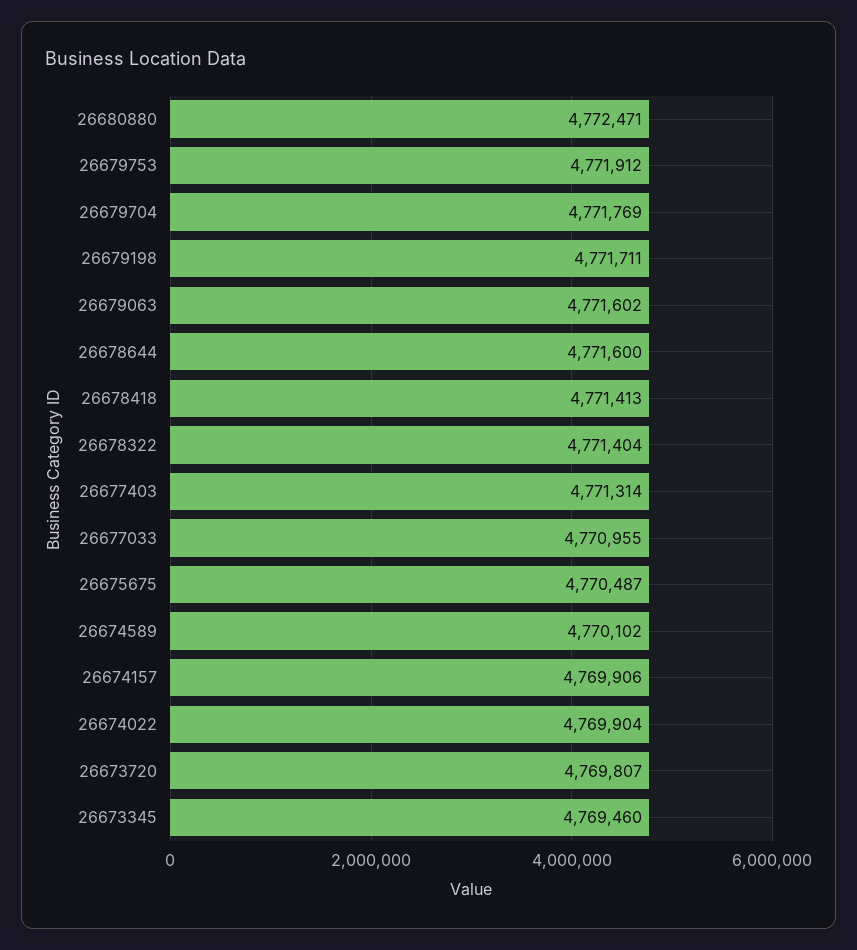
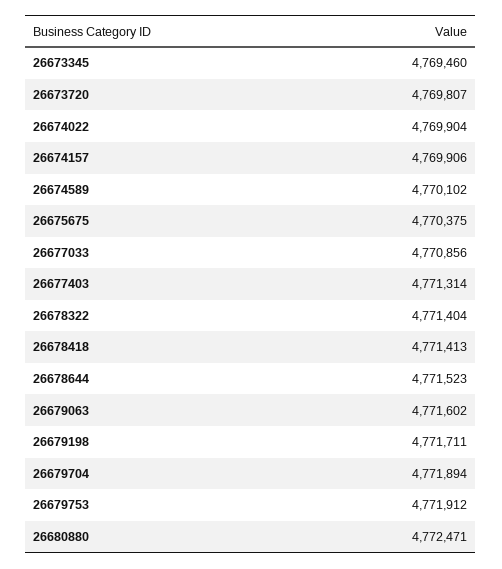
26679704: 4771769 -> 4771894
26678644: 4771600 -> 4771523
26677033: 4770955 -> 4770856
26675675: 4770487 -> 4770375

